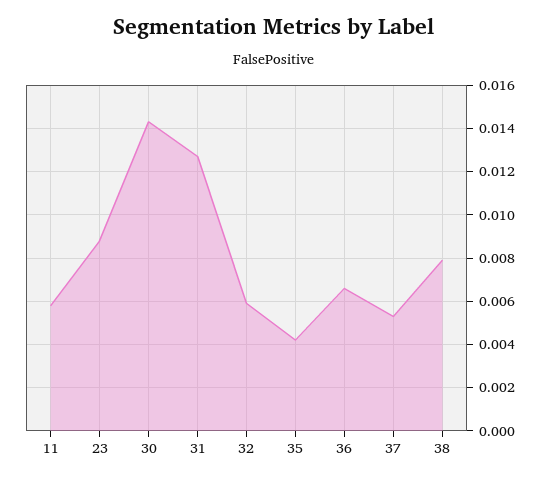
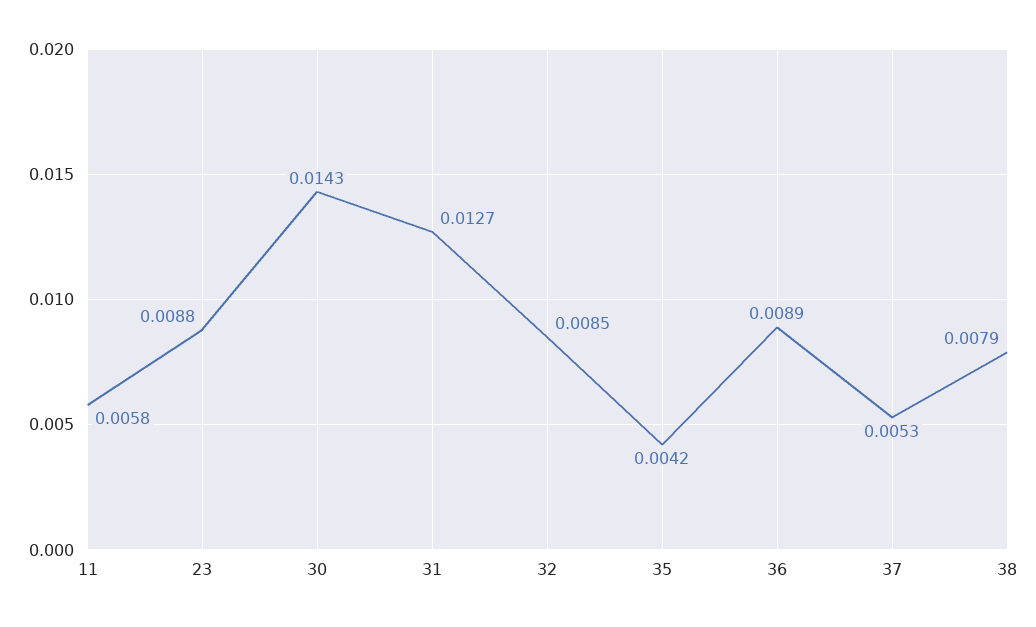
32: 0.006 -> 0.0085
36: 0.0065 -> 0.0089

